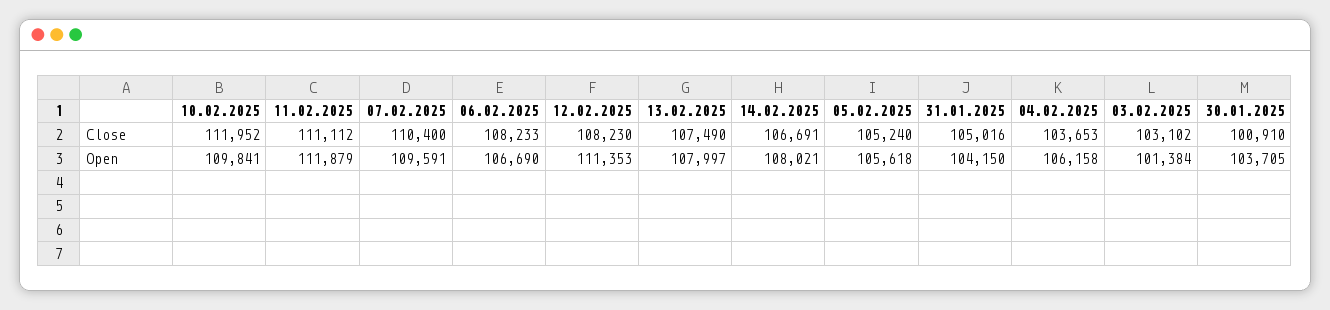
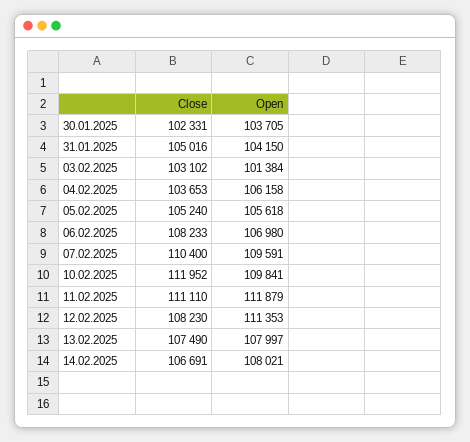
11.02.2025, Close: 111112 -> 111110
30.01.2025, Close: 100910 -> 102331
06.02.2025, Open: 106690 -> 106980

